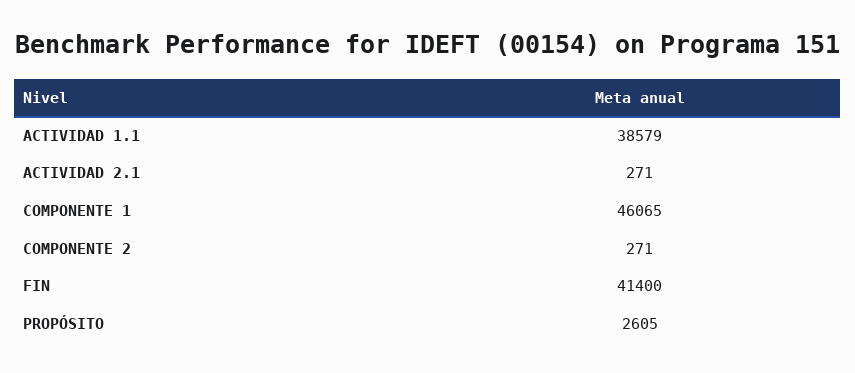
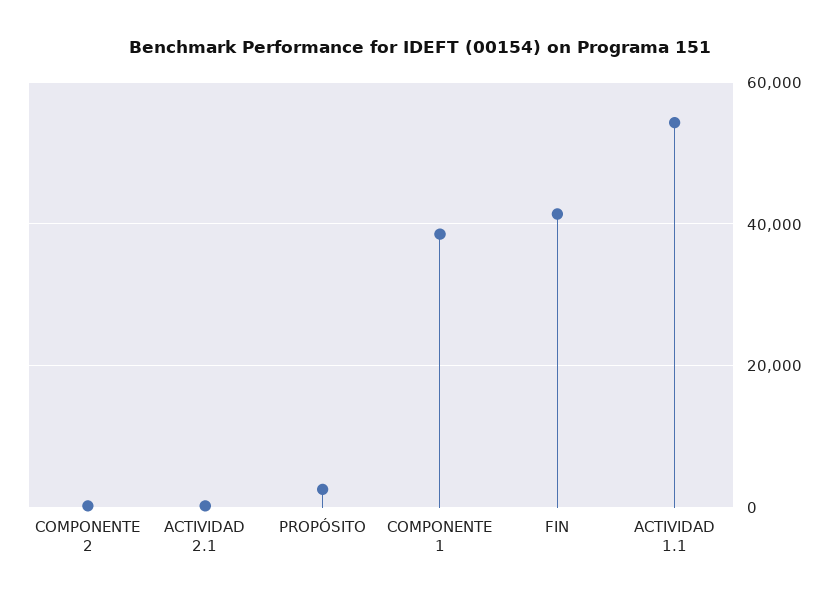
ACTIVIDAD 1.1: 38579 -> 54000
COMPONENTE 1: 46065 -> 38000

